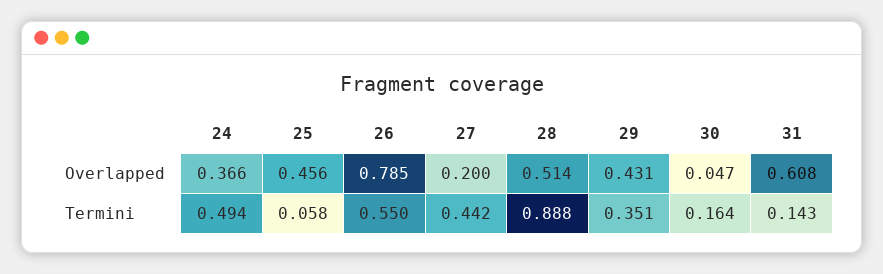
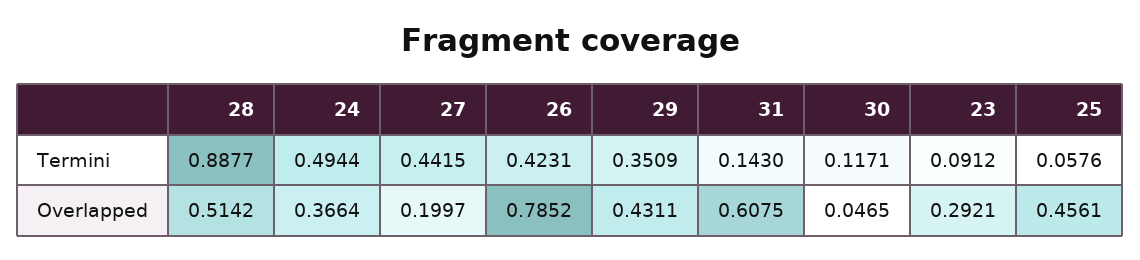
26, Termini: 0.55 -> 0.4231
30, Termini: 0.164 -> 0.1171
23, Termini: none -> 0.0912
23, Overlapped: none -> 0.2921

